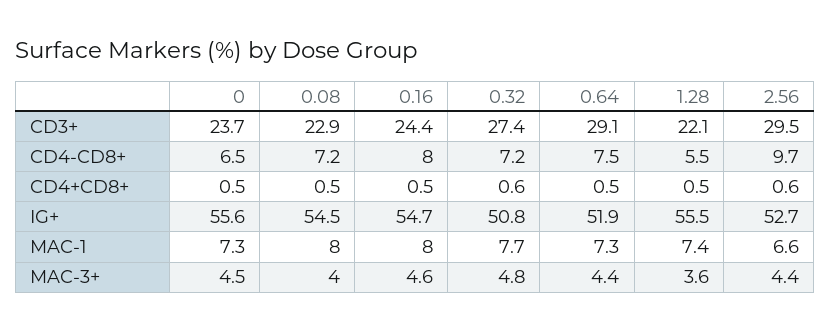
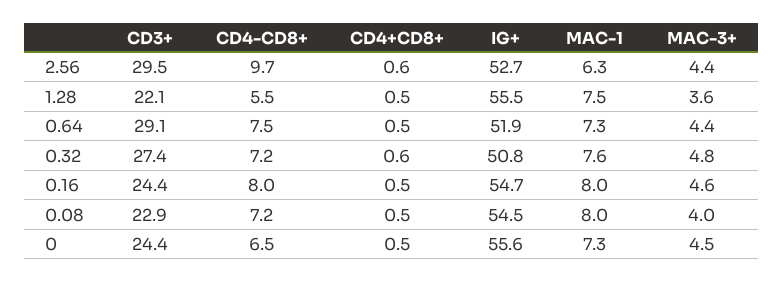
0, CD3+: 23.7 -> 24.4
0.32, MAC-1: 7.7 -> 7.6
1.28, MAC-1: 7.4 -> 7.5
2.56, MAC-1: 6.6 -> 6.3

